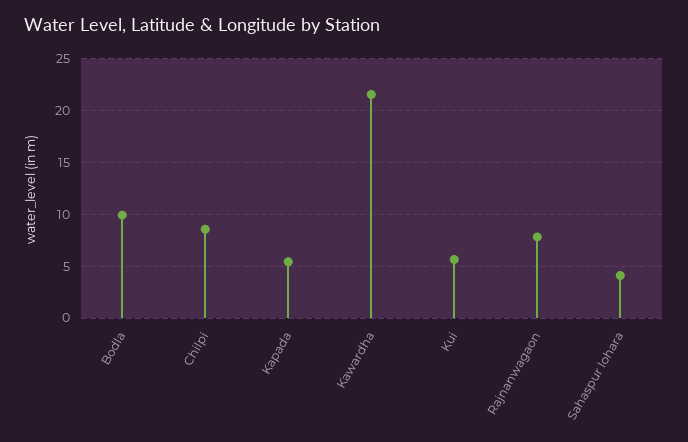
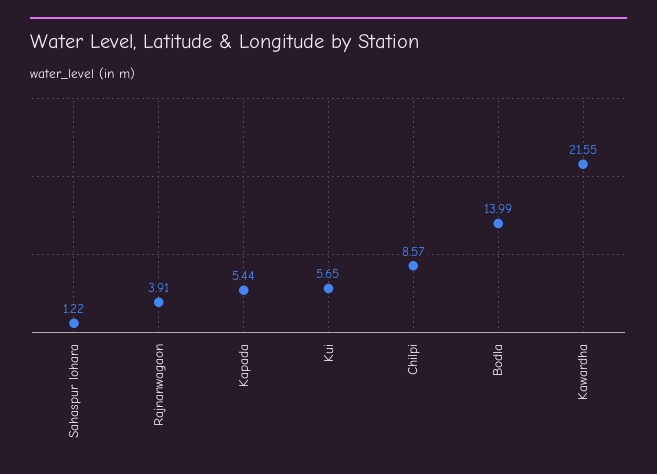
Bodla: 10 -> 13.99
Rajnanwagaon: 8 -> 3.91
Sahaspur lohara: 4 -> 1.22

